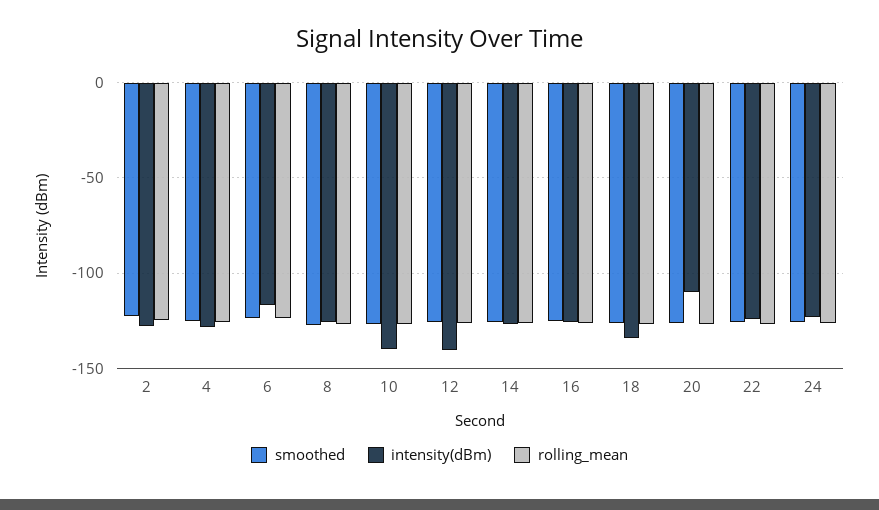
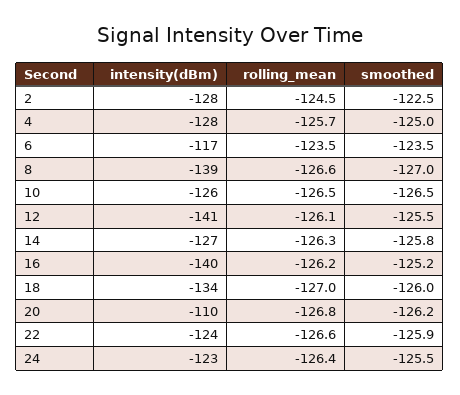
intensity(dBm), 8: -125 -> -139
intensity(dBm), 10: -140 -> -126
intensity(dBm), 16: -125 -> -140

